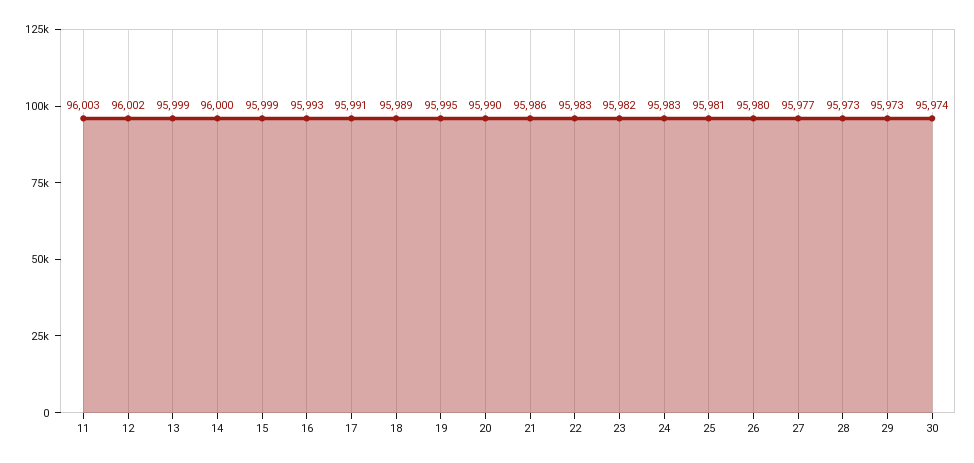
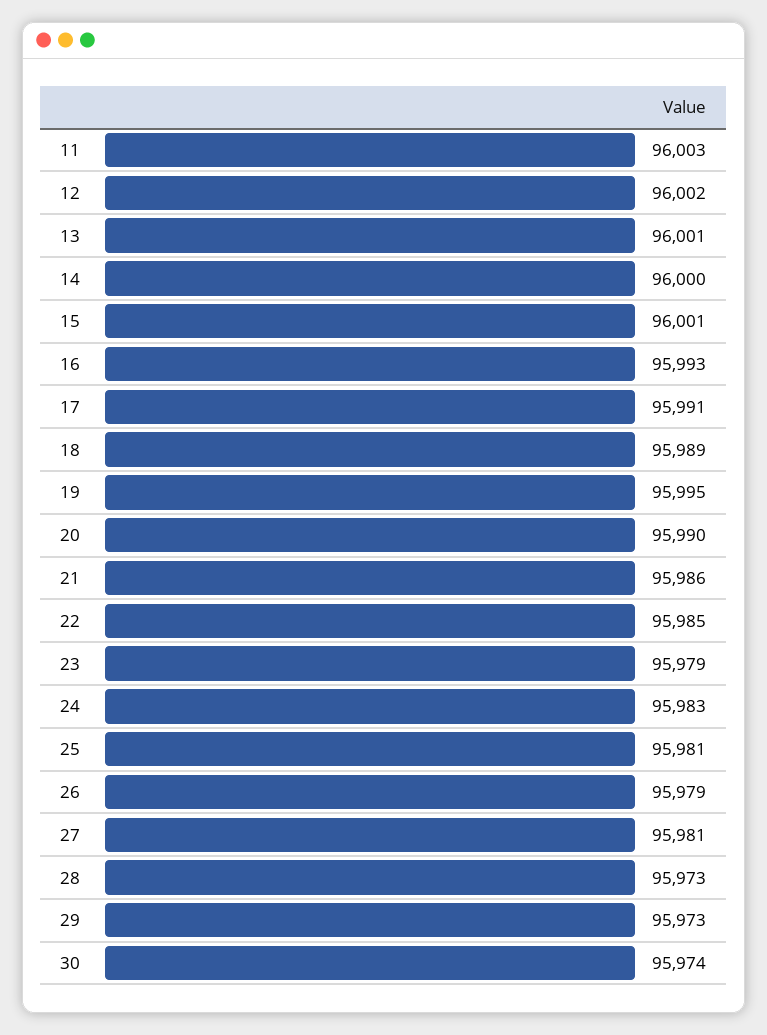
13: 95999 -> 96001
15: 95999 -> 96001
22: 95983 -> 95985
23: 95982 -> 95979
26: 95980 -> 95979
27: 95977 -> 95981

